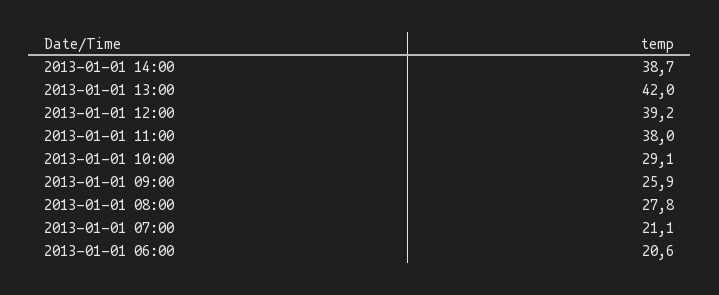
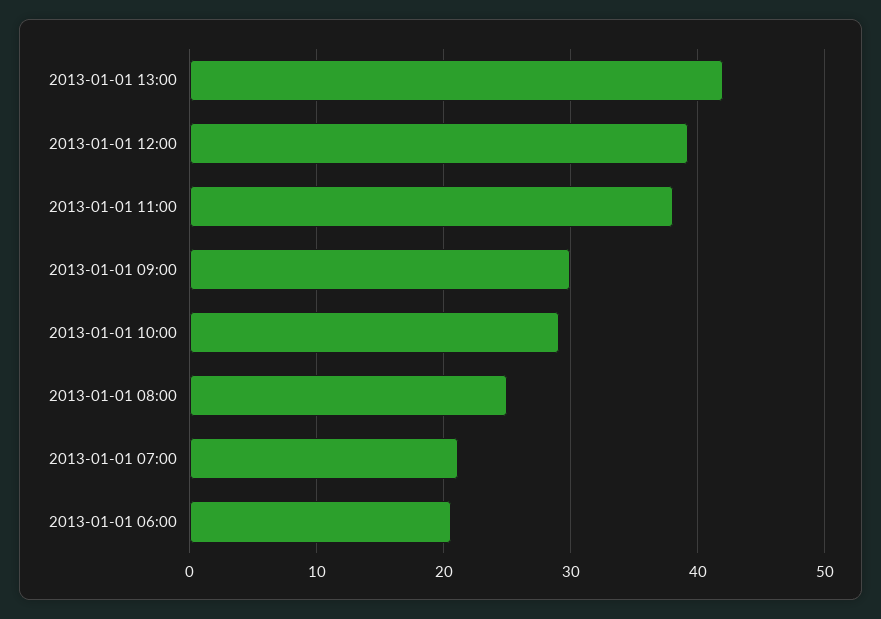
2013-01-01 14:00: 38.7 -> none
2013-01-01 09:00: 25.9 -> 30
2013-01-01 08:00: 27.8 -> 25

